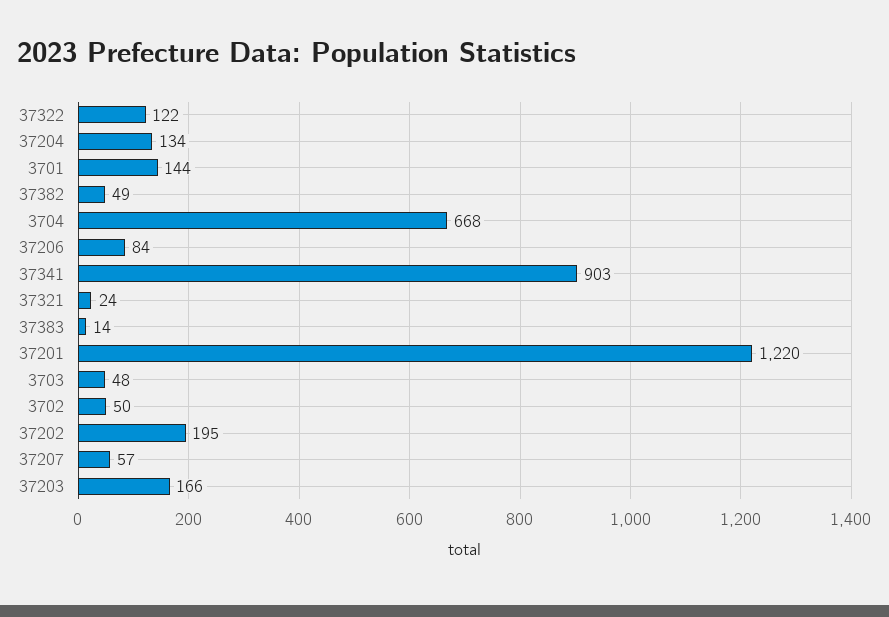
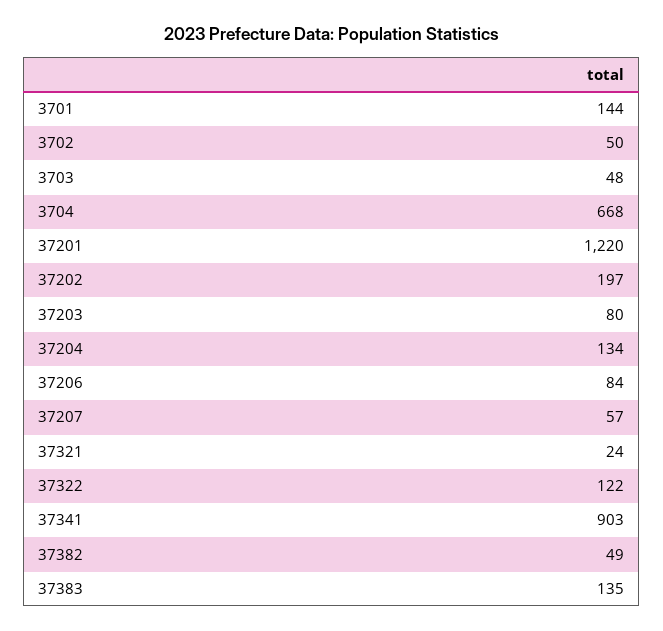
37383: 14 -> 135
37202: 195 -> 197
37203: 166 -> 80

